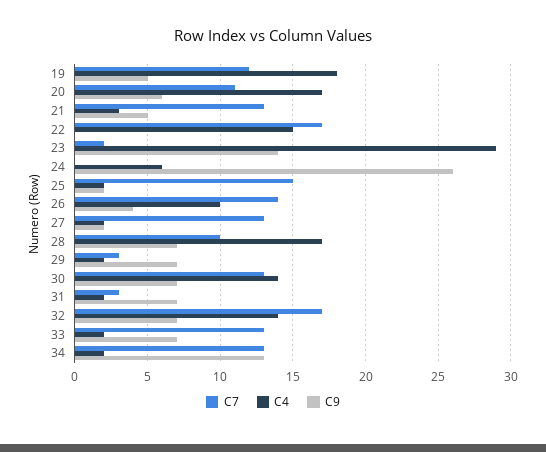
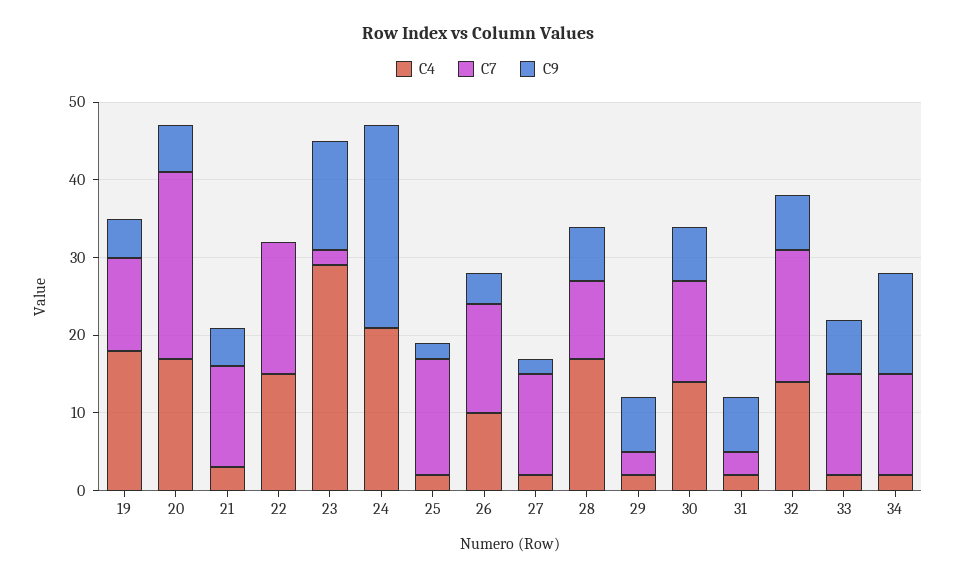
C7, 20: 11 -> 25
C4, 24: 6 -> 20

